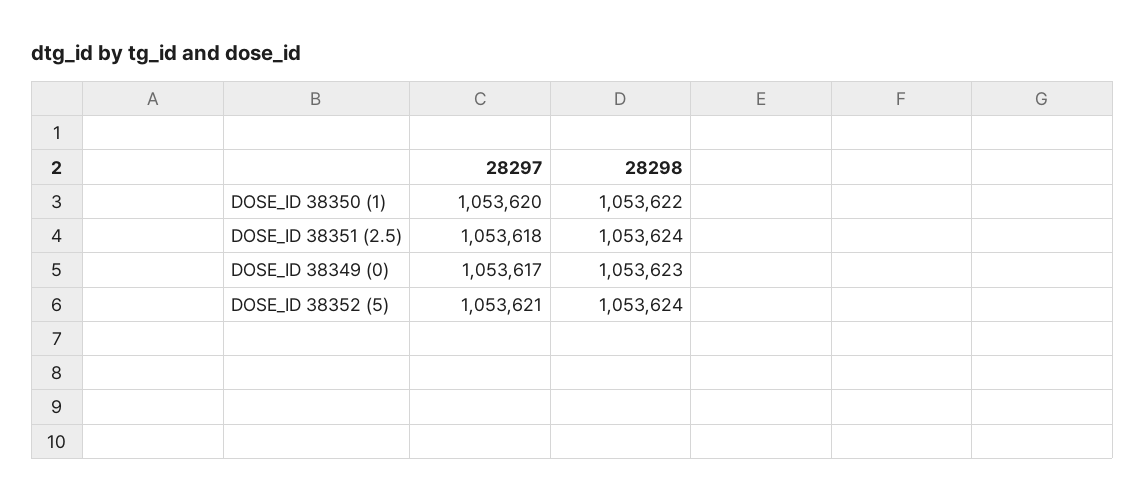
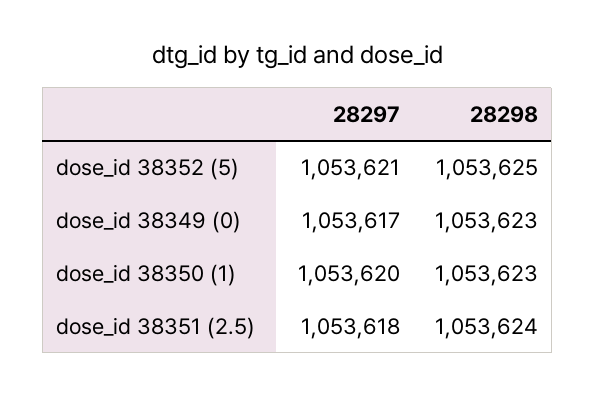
28298, DOSE_ID 38350 (1): 1053622 -> 1053623
28298, DOSE_ID 38352 (5): 1053624 -> 1053625

